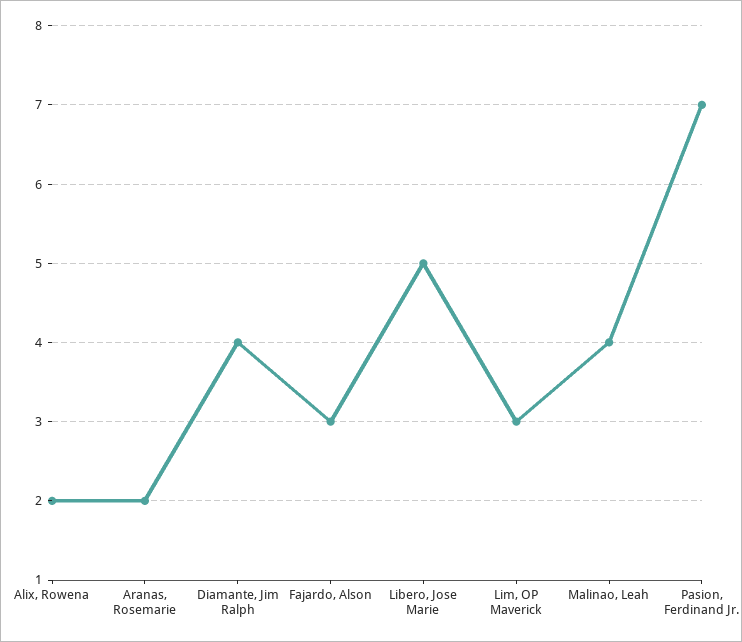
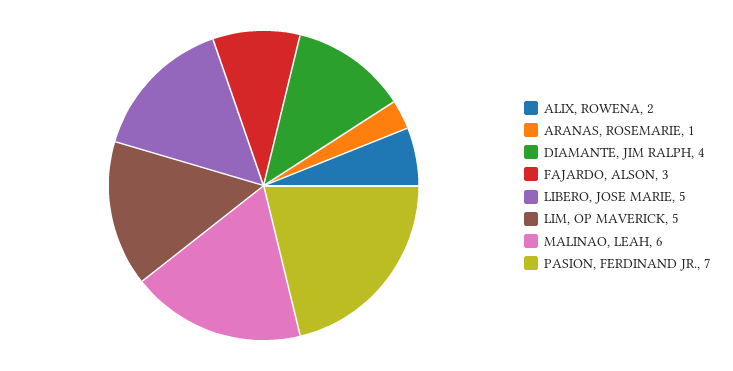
Aranas, Rosemarie: 2 -> 1
Lim, OP Maverick: 3 -> 5
Malinao, Leah: 4 -> 6

